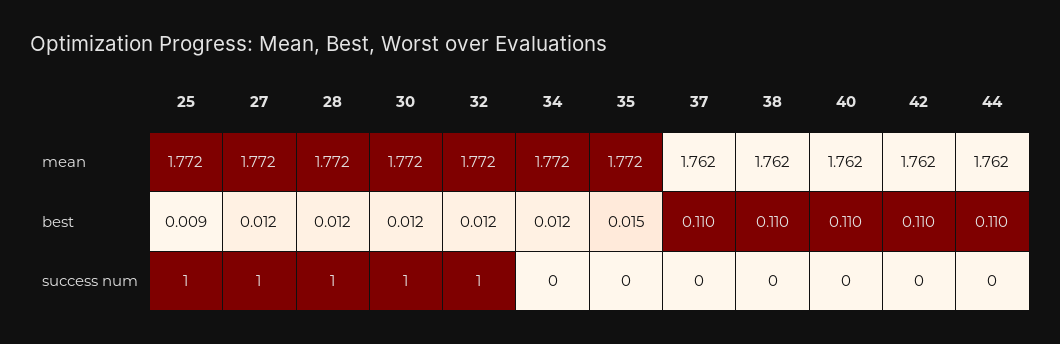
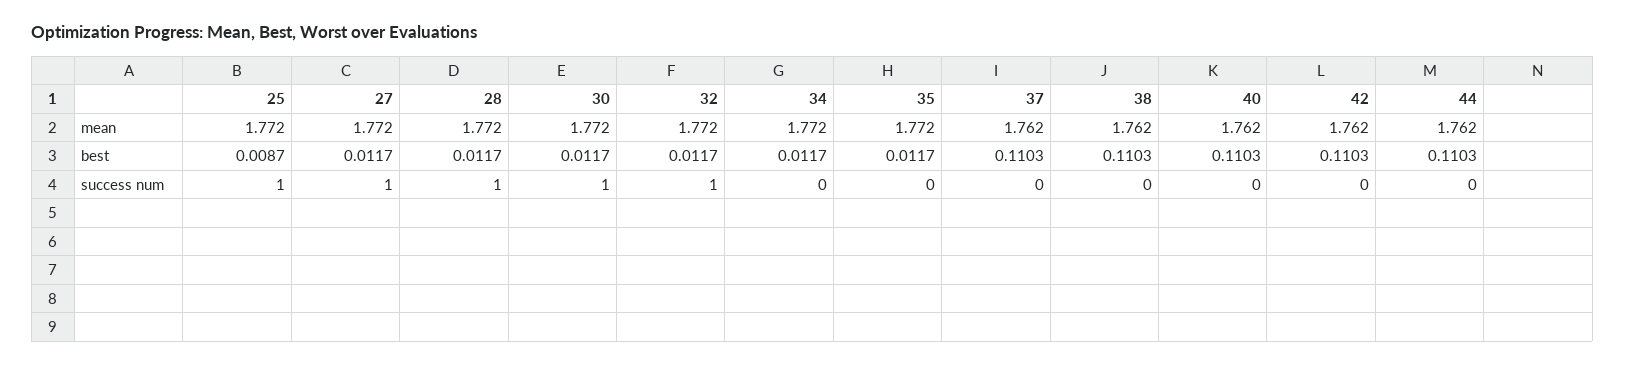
35, best: 0.015 -> 0.0117

